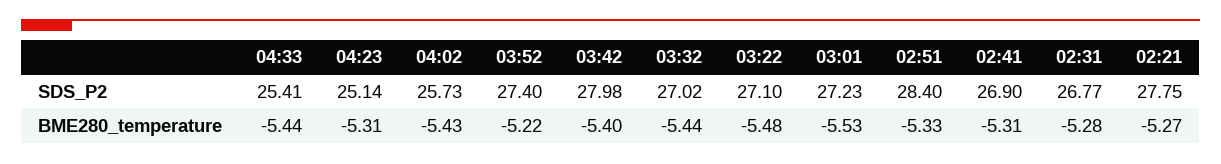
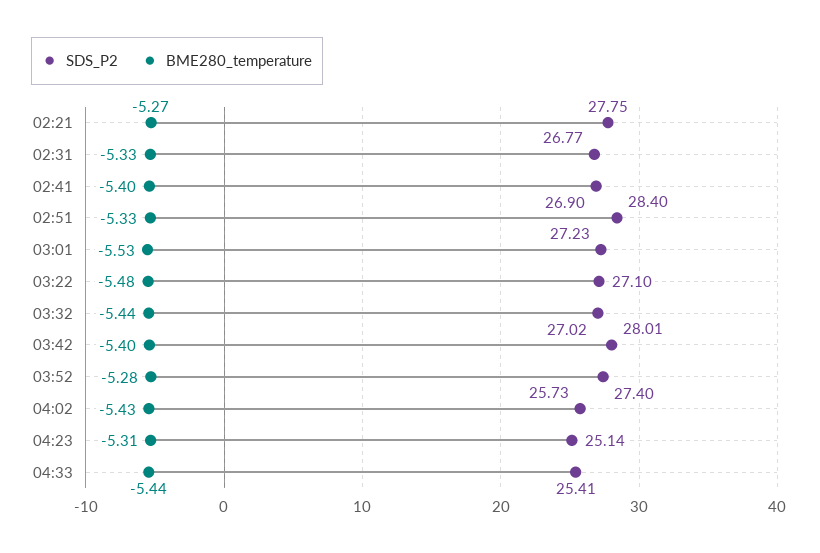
SDS_P2, 03:42: 27.98 -> 28.01
BME280_temperature, 03:52: -5.22 -> -5.28
BME280_temperature, 02:41: -5.31 -> -5.4
BME280_temperature, 02:31: -5.28 -> -5.33

